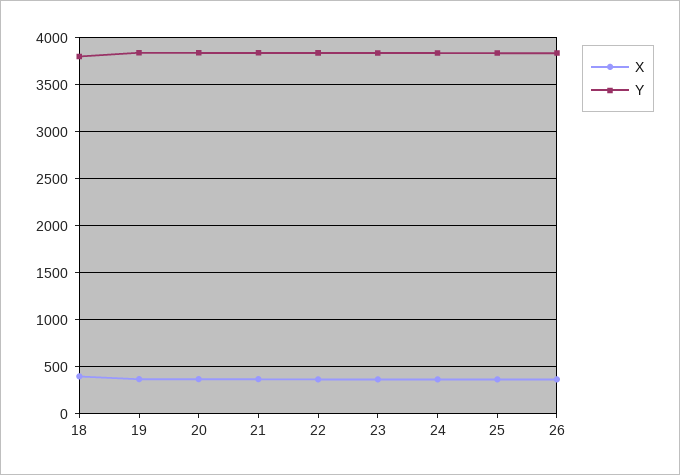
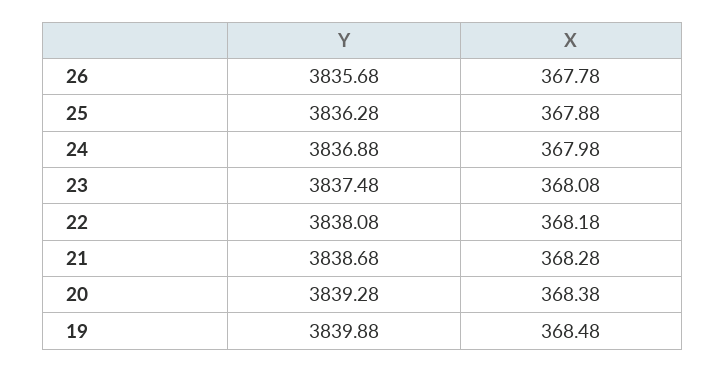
X, 18: 400 -> none
Y, 18: 3800 -> none

